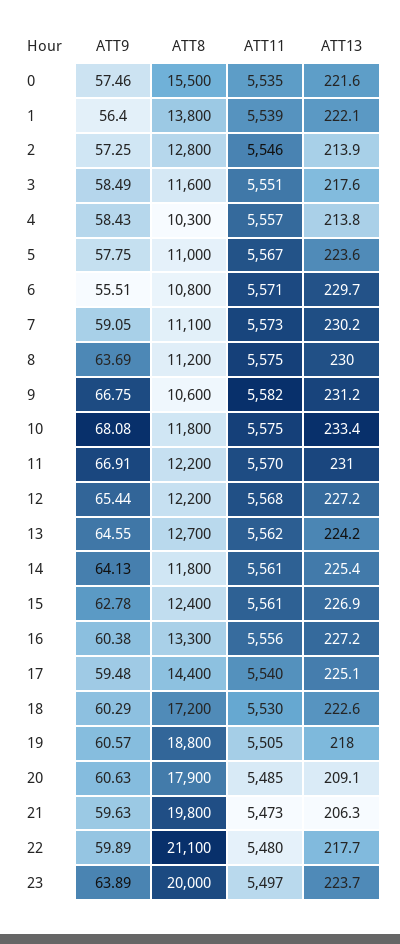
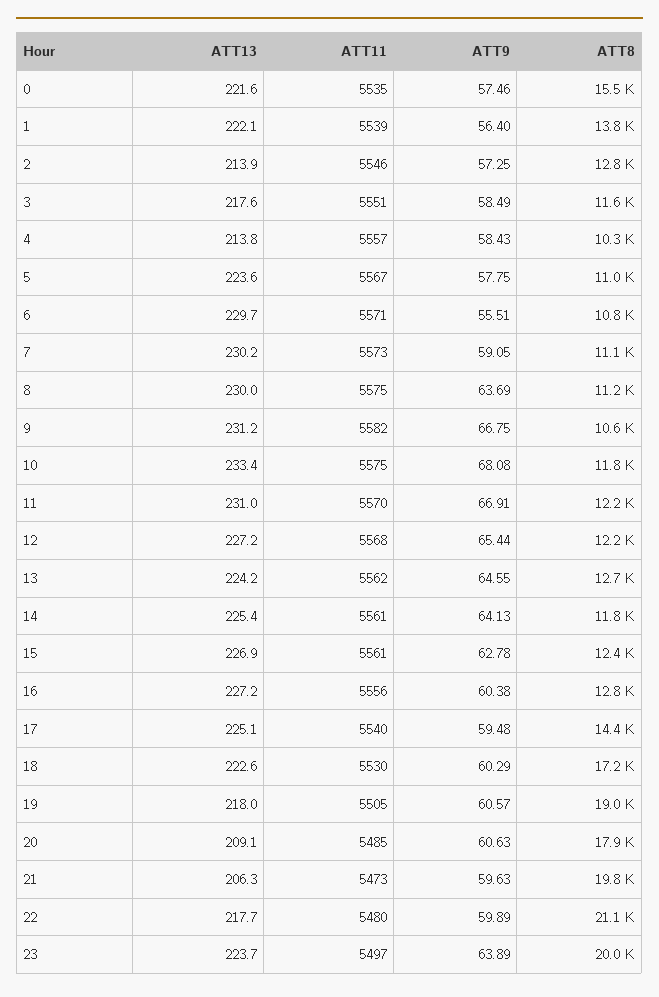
ATT8, 16: 13300 -> 12800
ATT8, 19: 18800 -> 19000

